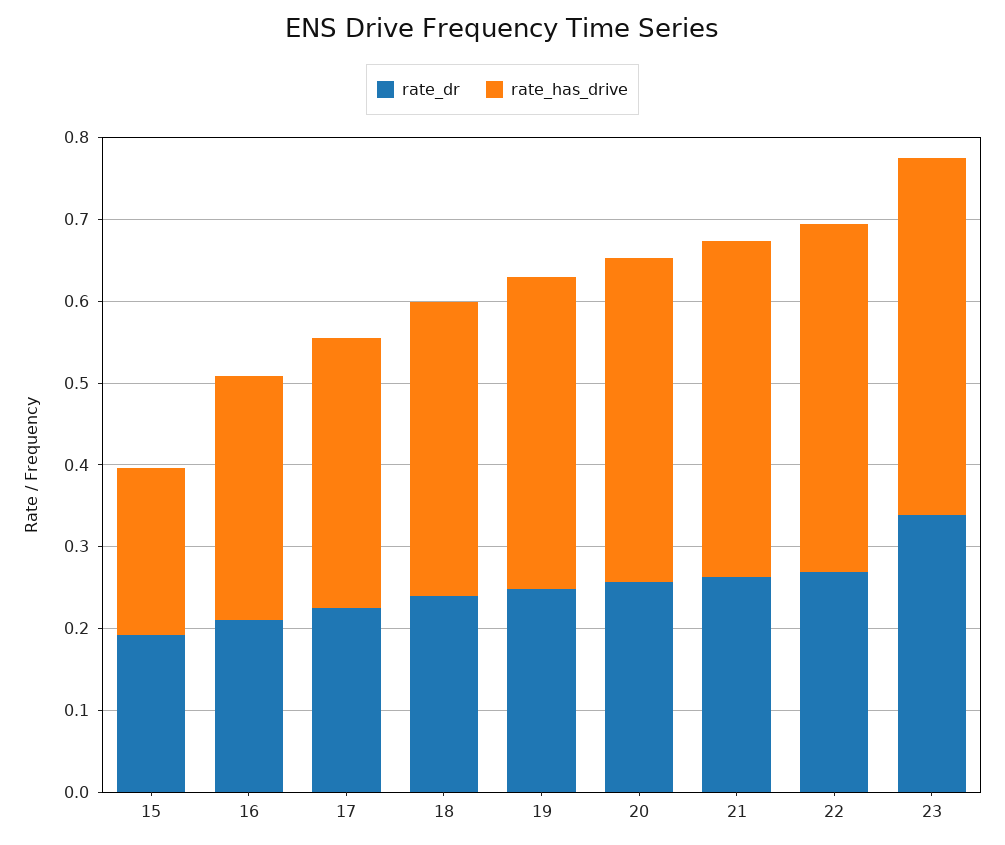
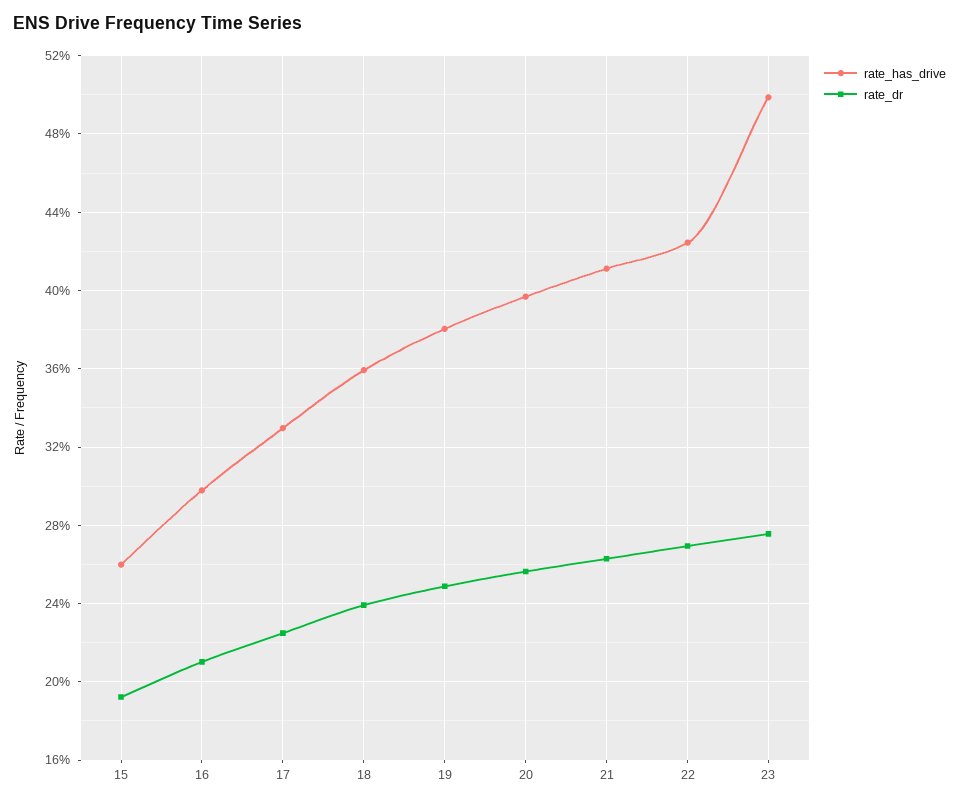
rate_has_drive, 15: 0.2 -> 0.26
rate_dr, 23: 0.34 -> 0.275
rate_has_drive, 23: 0.44 -> 0.5

